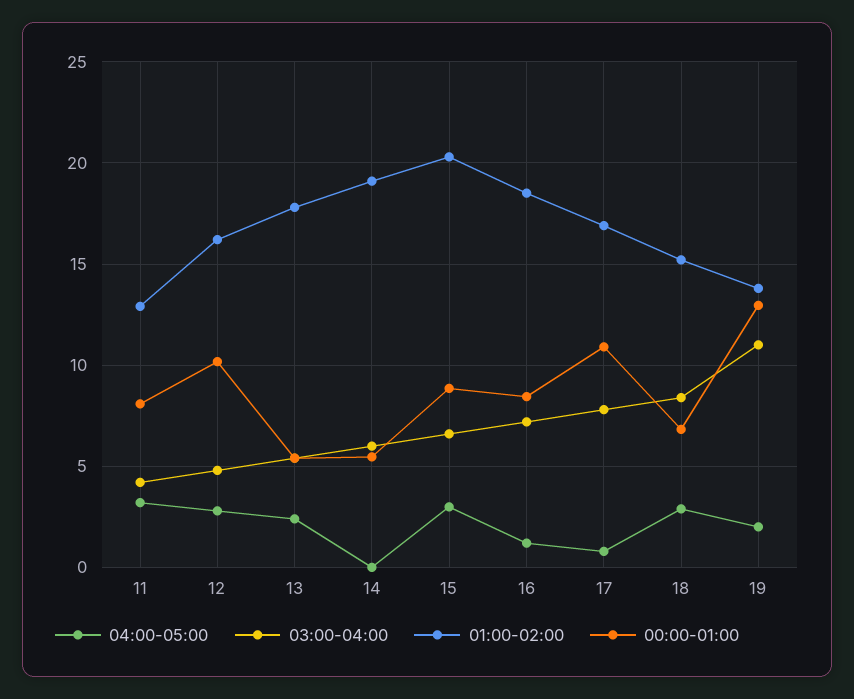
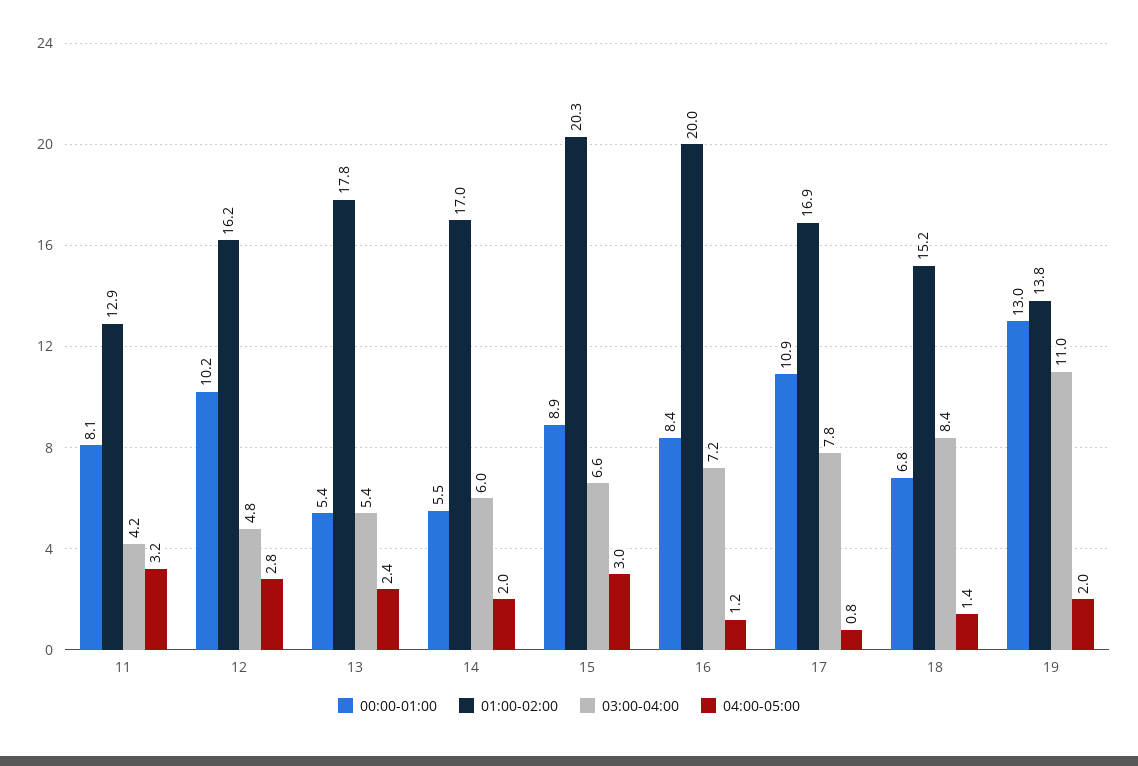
04:00-05:00, 14: 0 -> 2
01:00-02:00, 14: 19 -> 17
01:00-02:00, 16: 18.5 -> 20
04:00-05:00, 18: 3 -> 1.4

